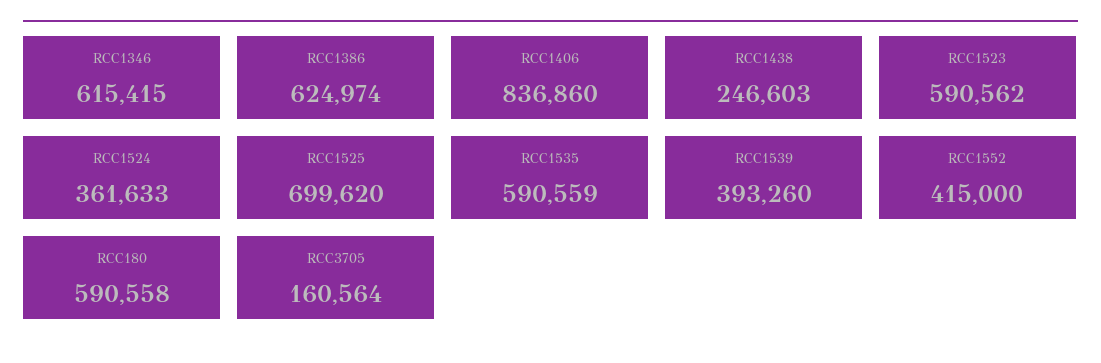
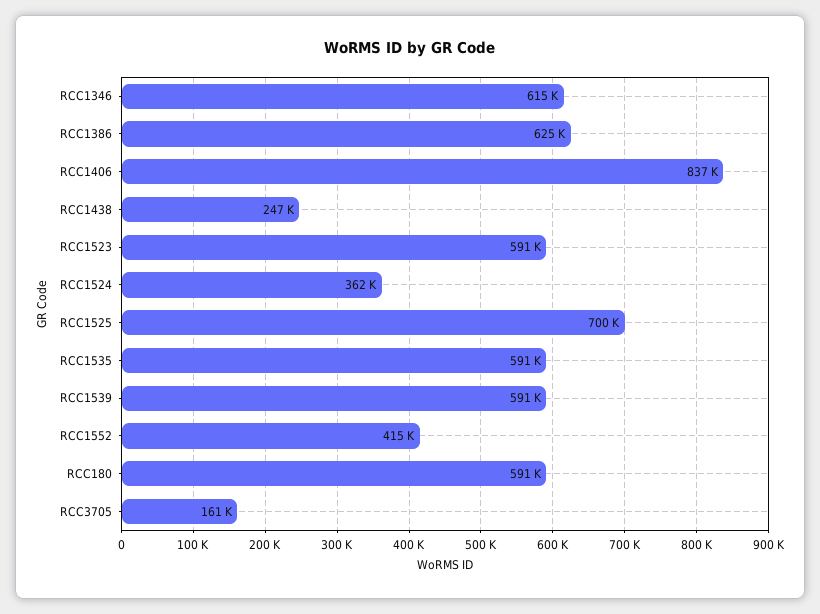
RCC1539: 393260 -> 591000

